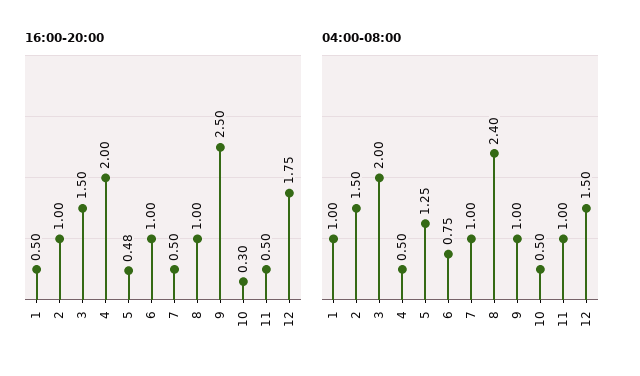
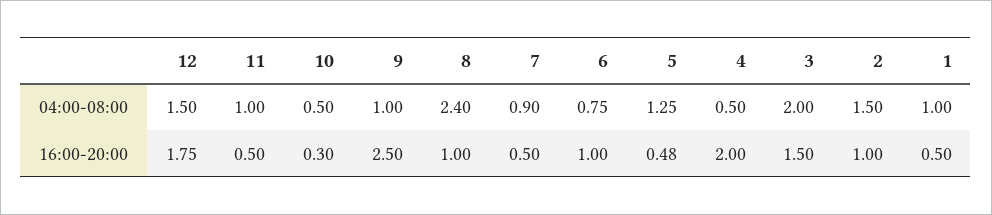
04:00-08:00, 7: 1 -> 0.9

